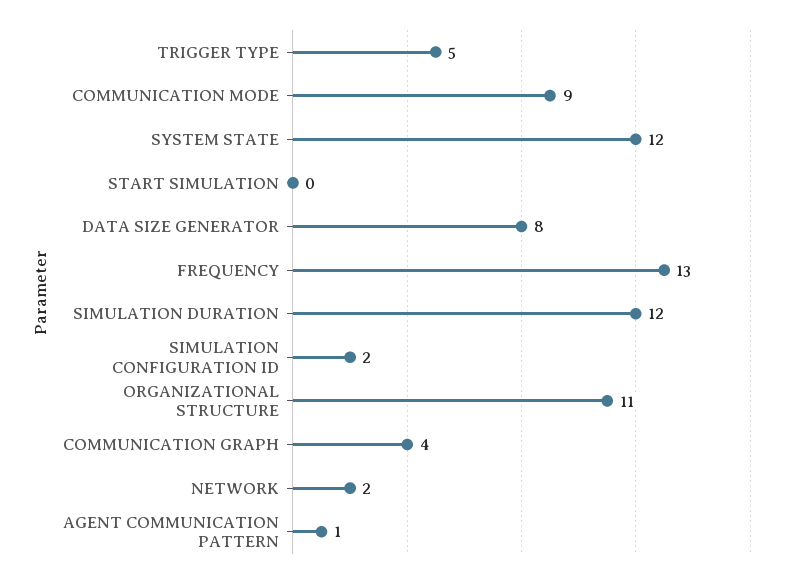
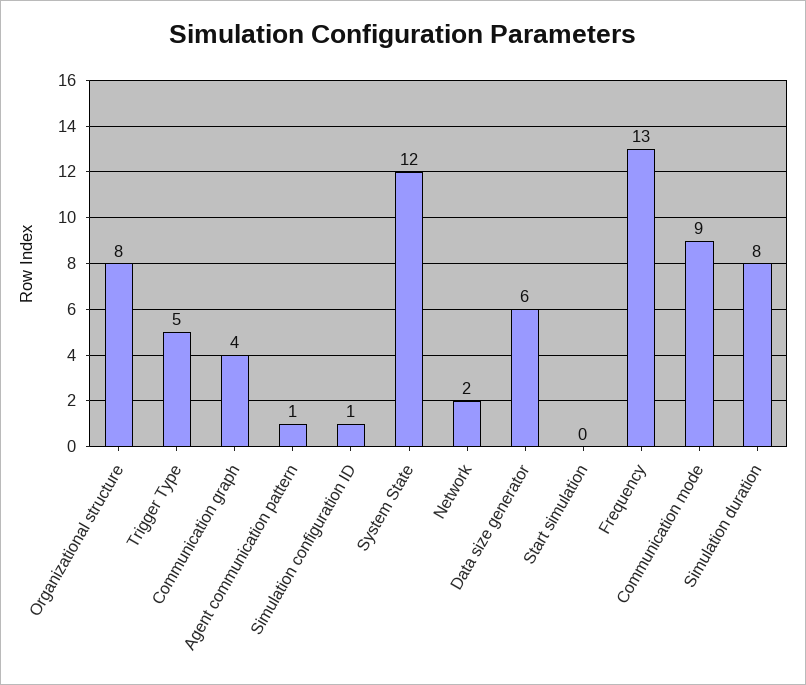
DATA SIZE GENERATOR: 8 -> 6
SIMULATION DURATION: 12 -> 8
SIMULATION CONFIGURATION ID: 2 -> 1
ORGANIZATIONAL STRUCTURE: 11 -> 8

